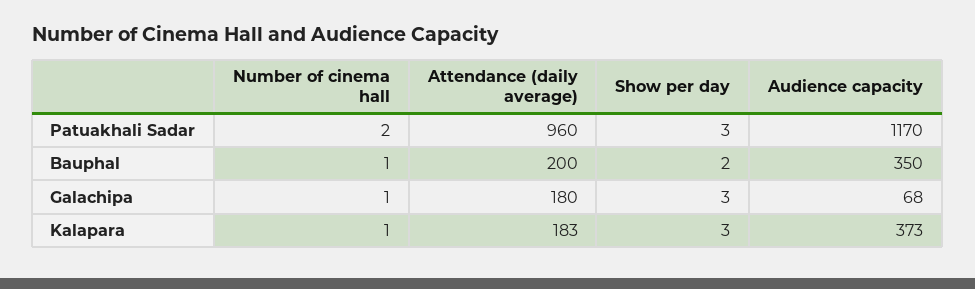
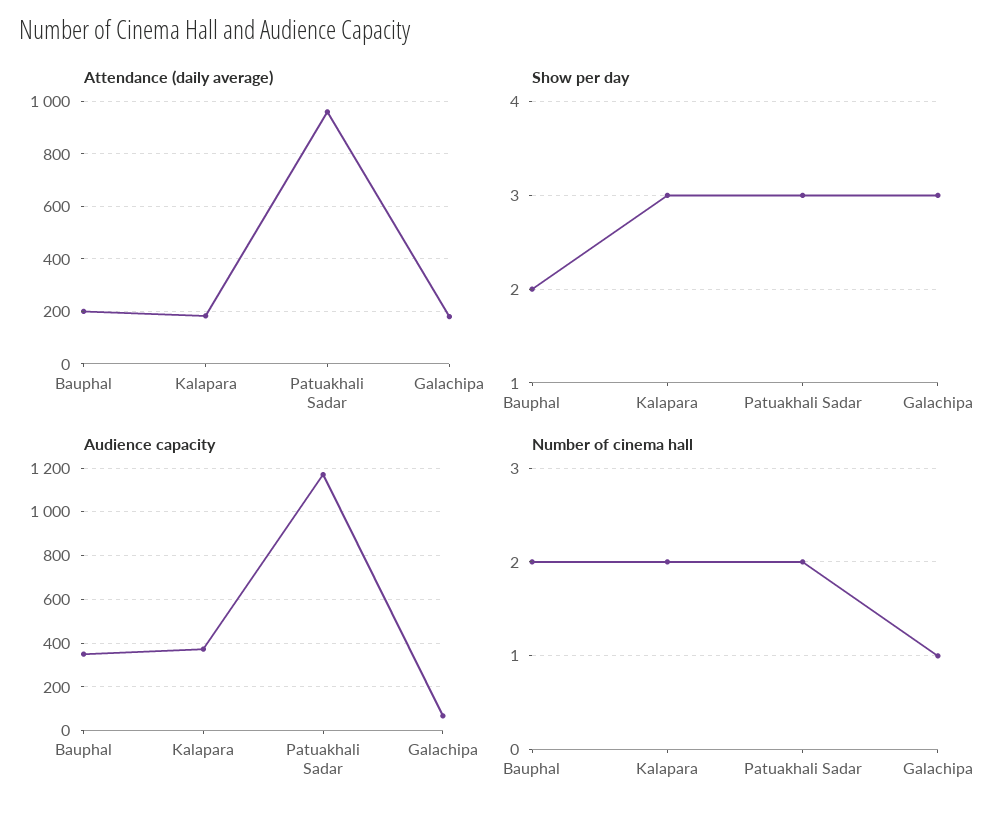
Number of cinema hall, Bauphal: 1 -> 2
Number of cinema hall, Kalapara: 1 -> 2

